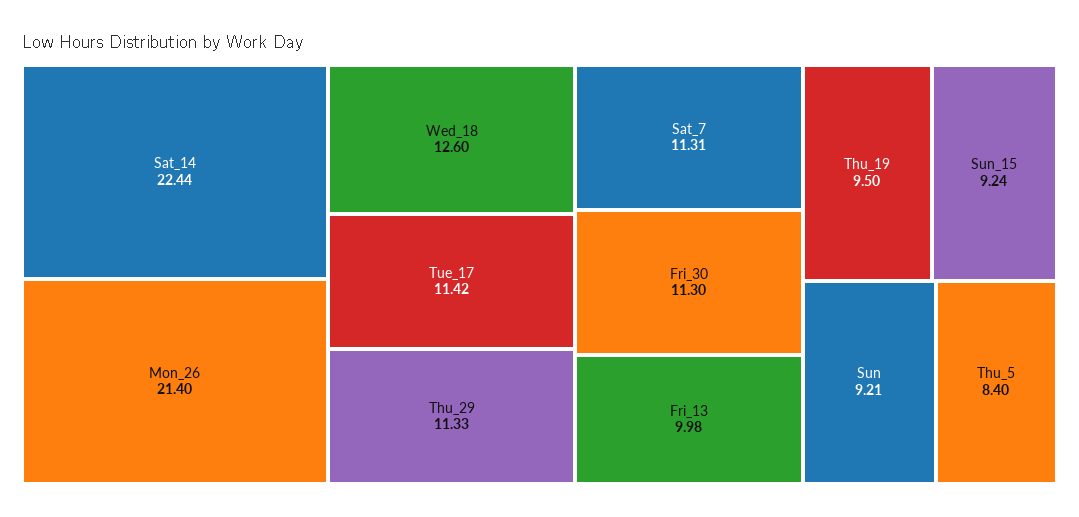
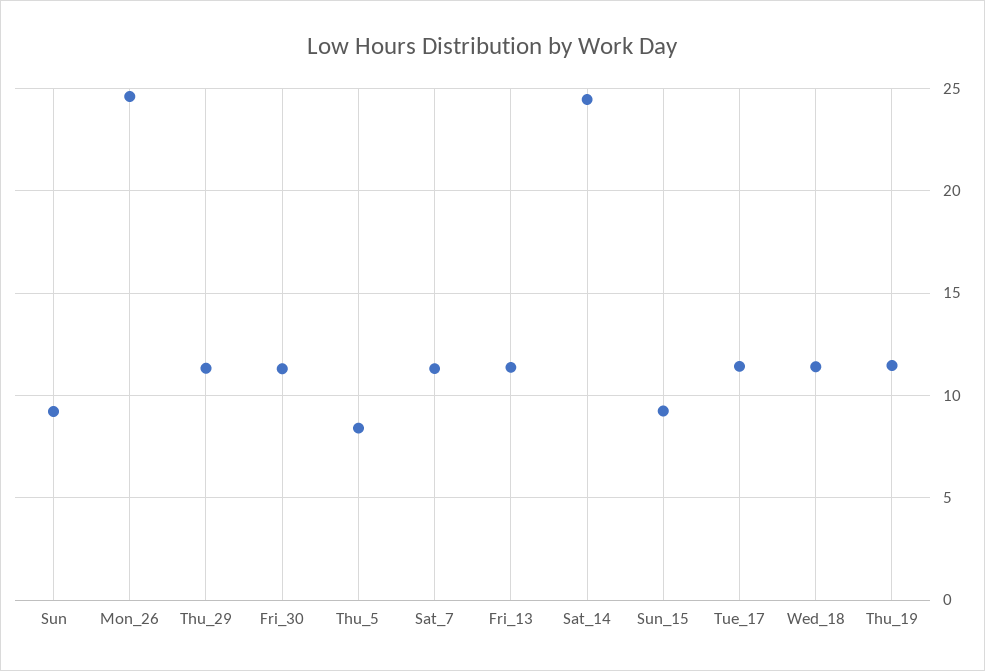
Sat_14: 22.44 -> 24.5
Mon_26: 21.4 -> 24.5
Wed_18: 12.6 -> 11.5
Fri_13: 9.98 -> 11.5
Thu_19: 9.5 -> 11.5

